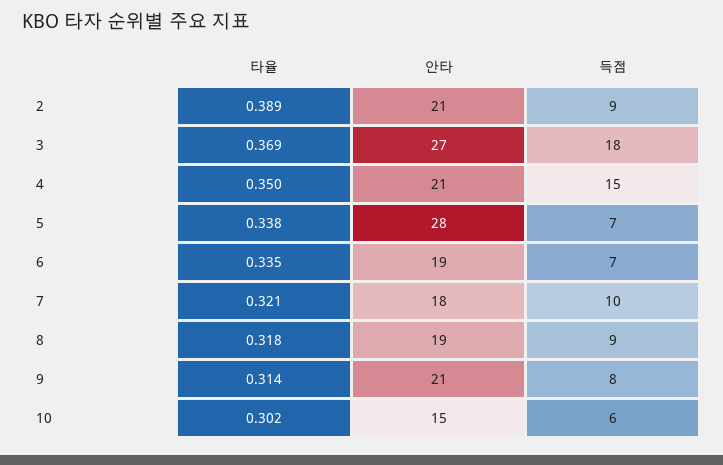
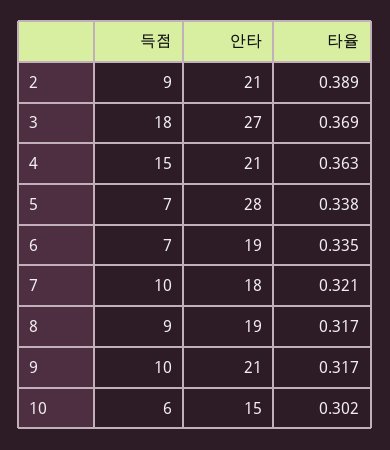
타율, 4: 0.35 -> 0.363
타율, 8: 0.318 -> 0.317
타율, 9: 0.314 -> 0.317
득점, 9: 8 -> 10

